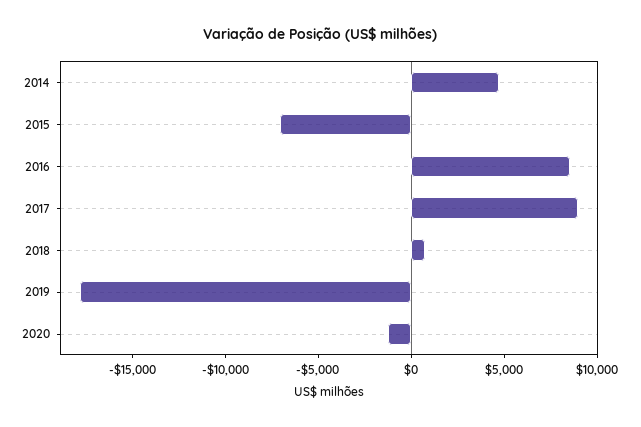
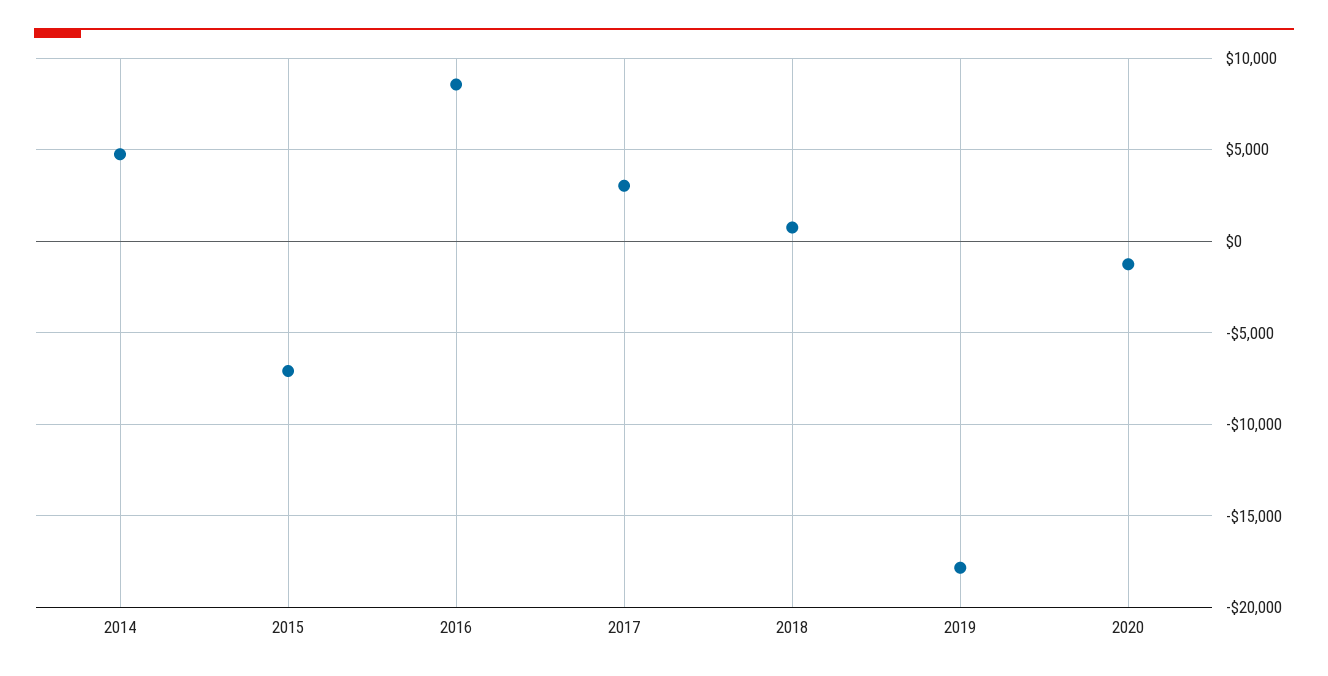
2017: 9000 -> 3000

